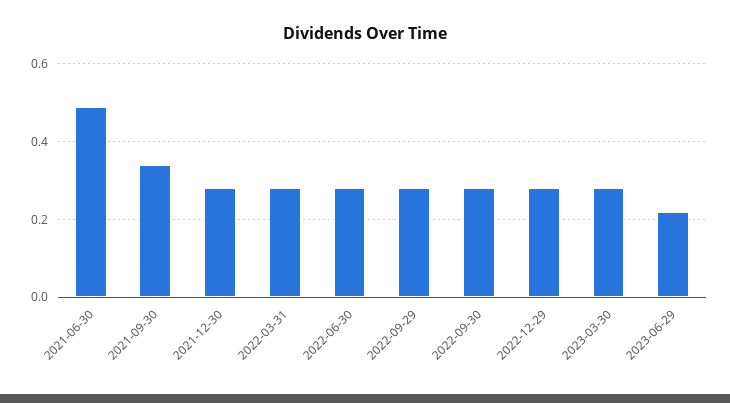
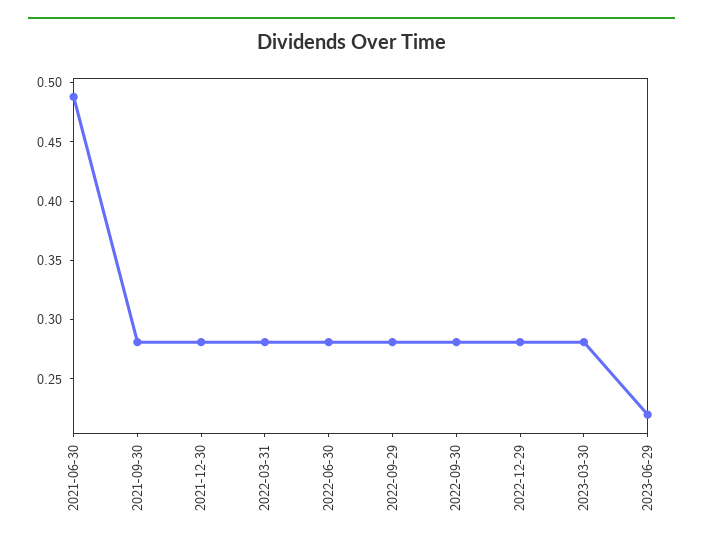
2021-09-30: 0.34 -> 0.28

